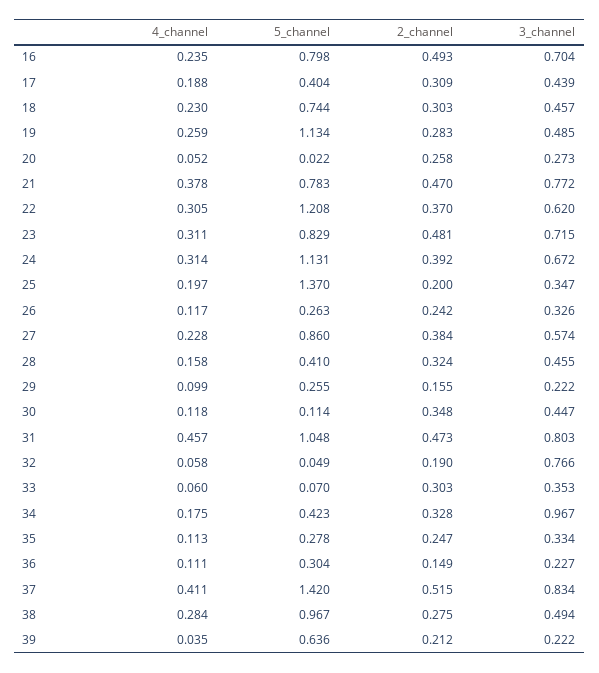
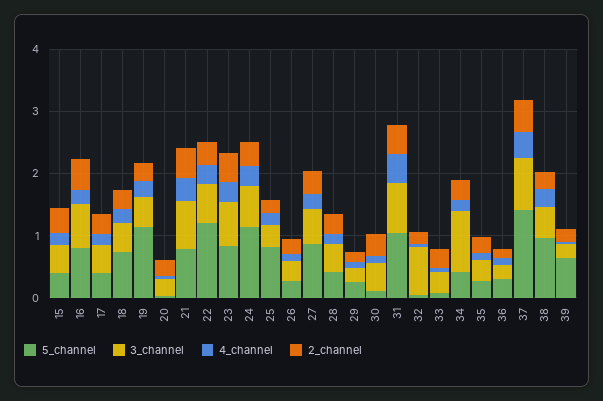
5_channel, 25: 1.37 -> 0.8
5_channel, 15: none -> 0.4
3_channel, 15: none -> 0.4
4_channel, 15: none -> 0.2
2_channel, 15: none -> 0.4

